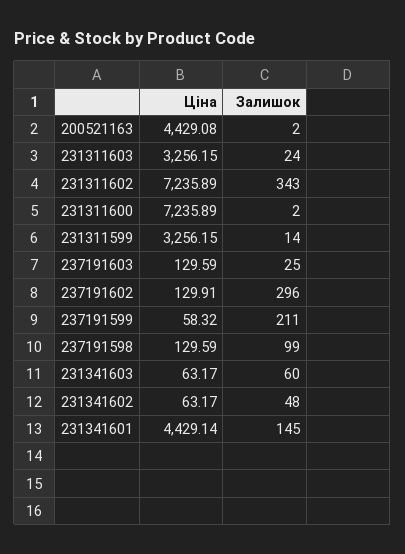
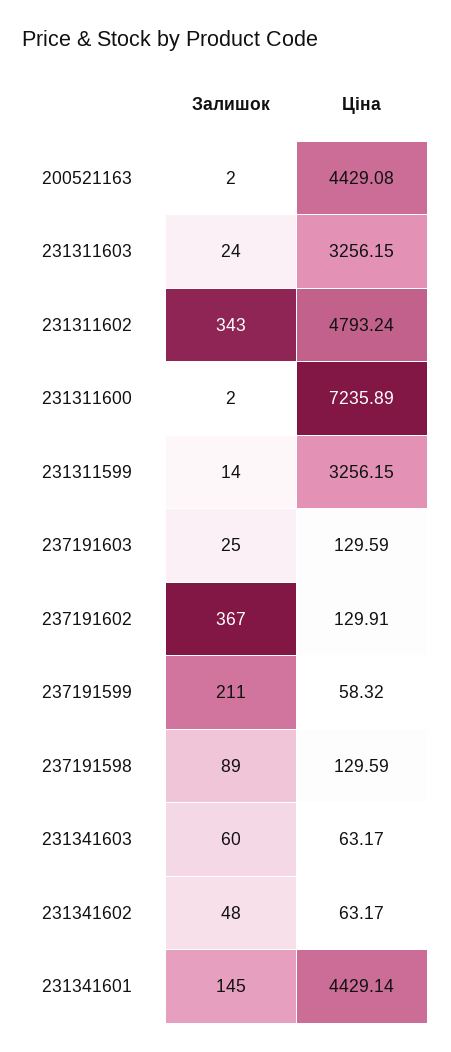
Ціна, 231311602: 7235.89 -> 4793.24
Залишок, 237191602: 296 -> 367
Залишок, 237191598: 99 -> 89

